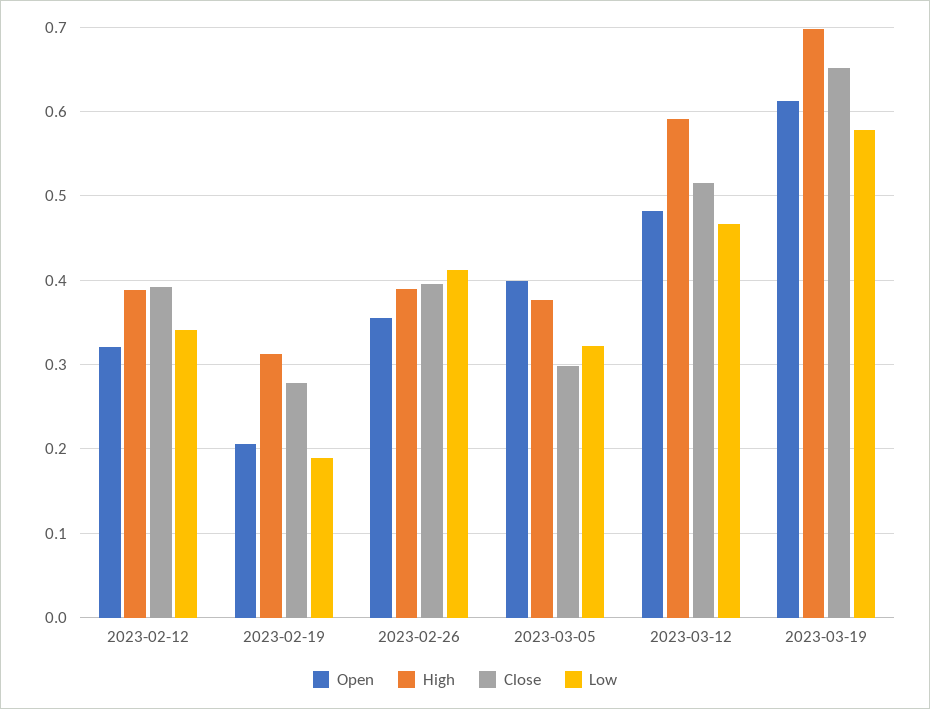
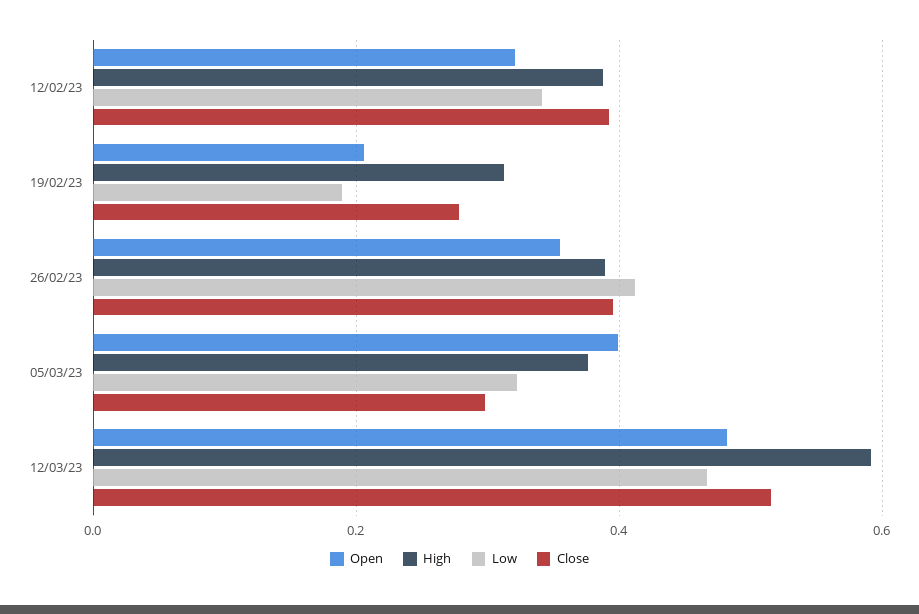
Open, 2023-03-19: 0.61 -> none
High, 2023-03-19: 0.7 -> none
Close, 2023-03-19: 0.65 -> none
Low, 2023-03-19: 0.58 -> none

